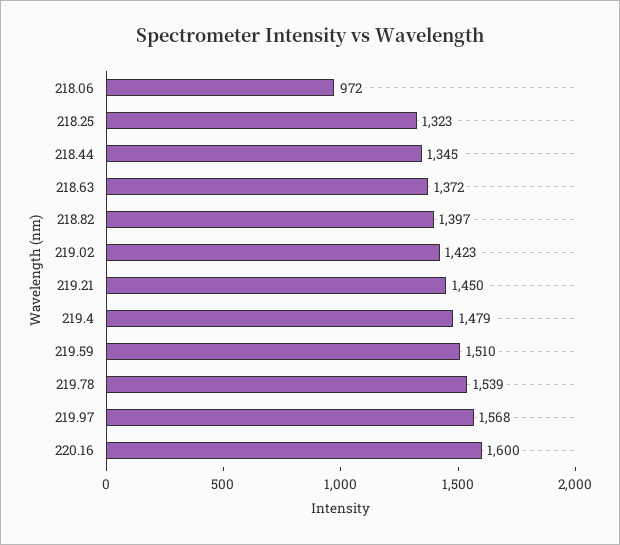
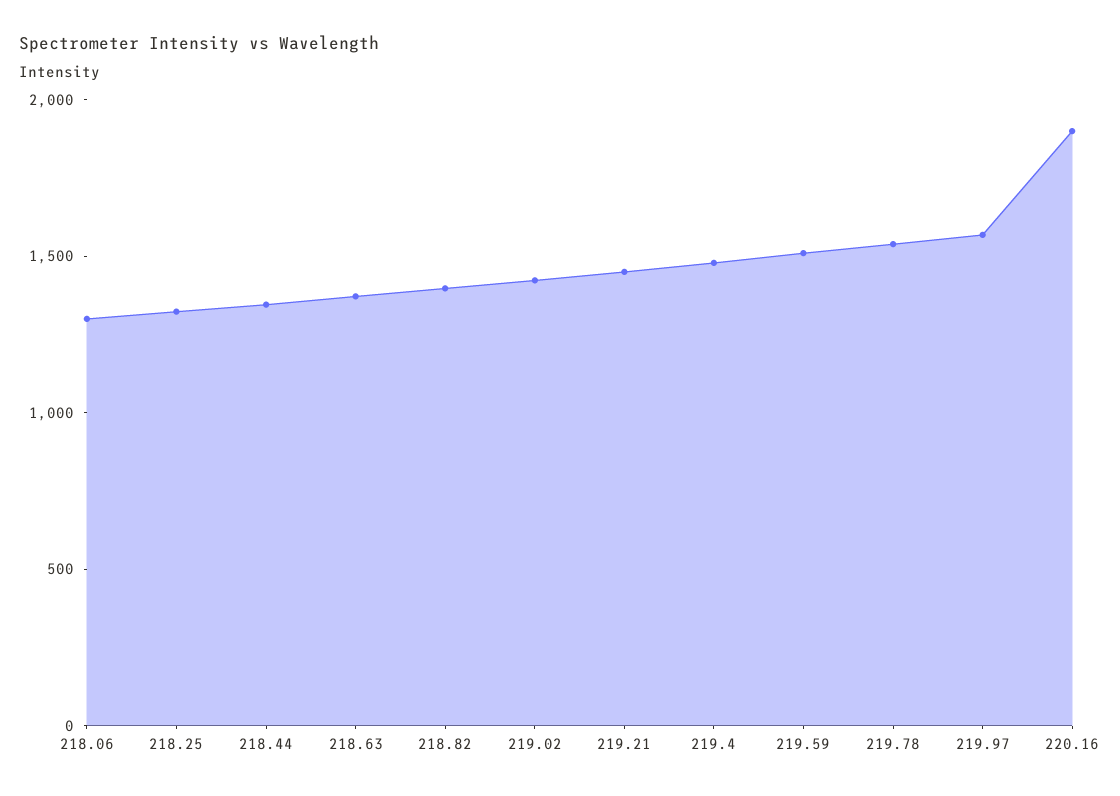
218.06: 972 -> 1300
220.16: 1600 -> 1900

